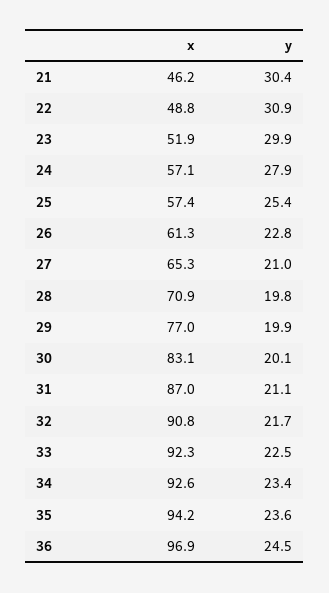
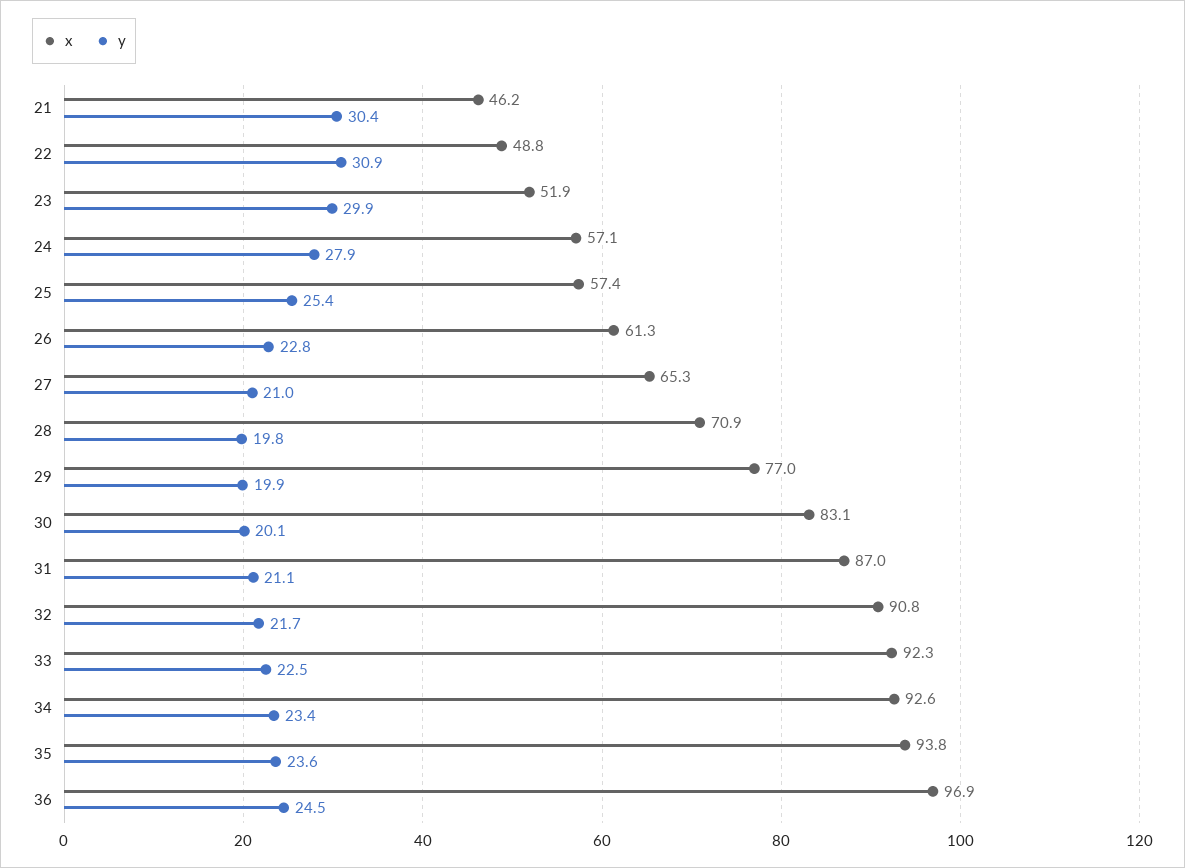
x, 35: 94.2 -> 93.8

